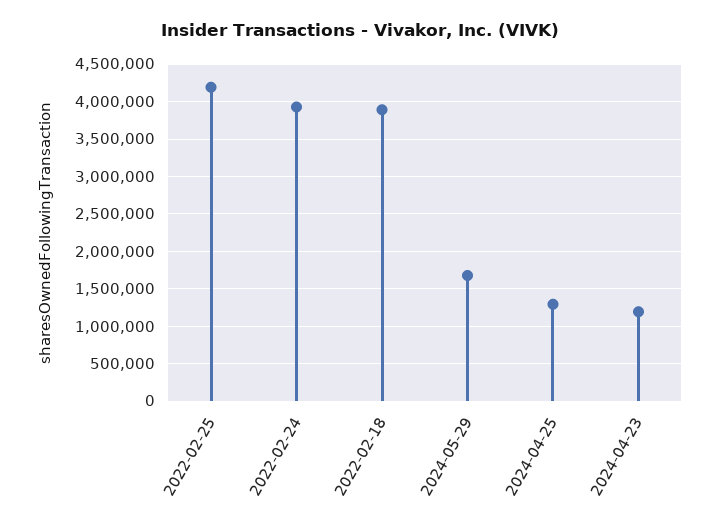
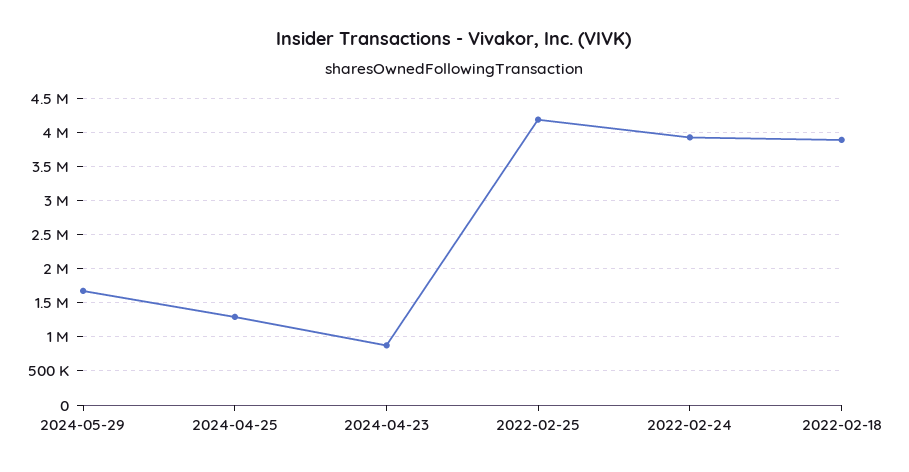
2024-04-23: 1200000 -> 900000

